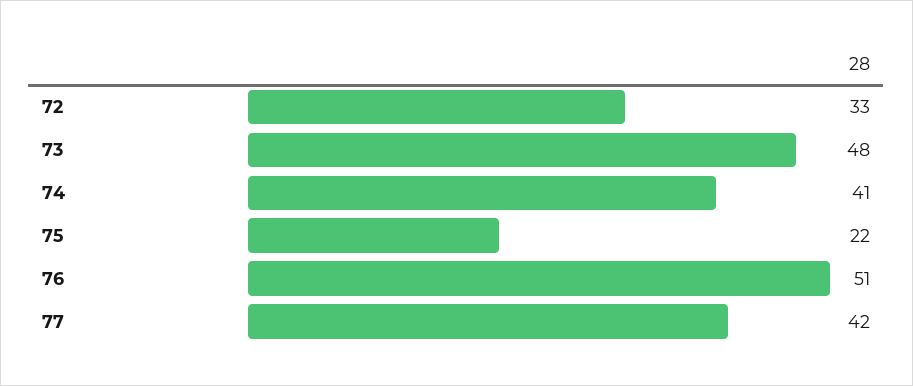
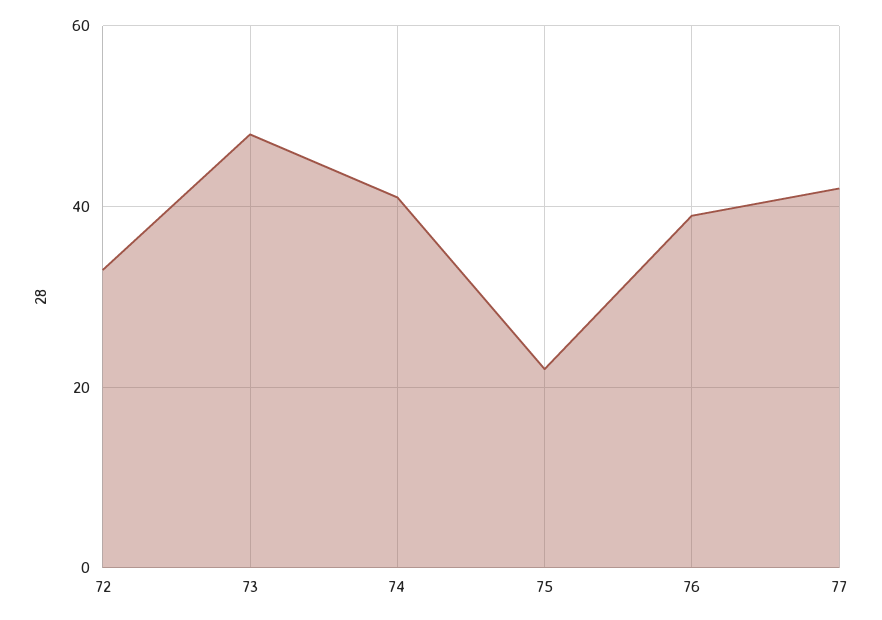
76: 51 -> 40

